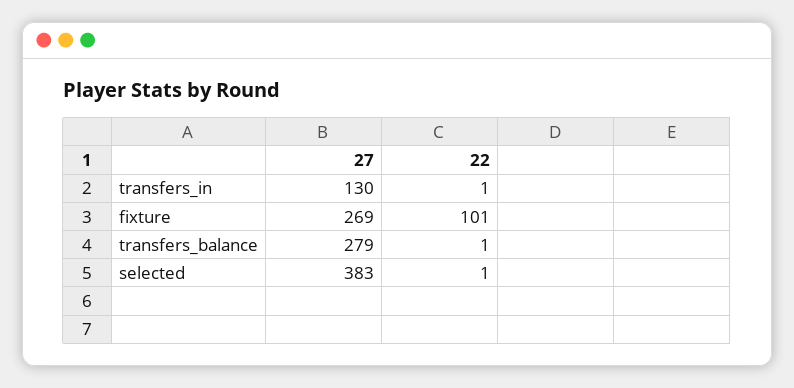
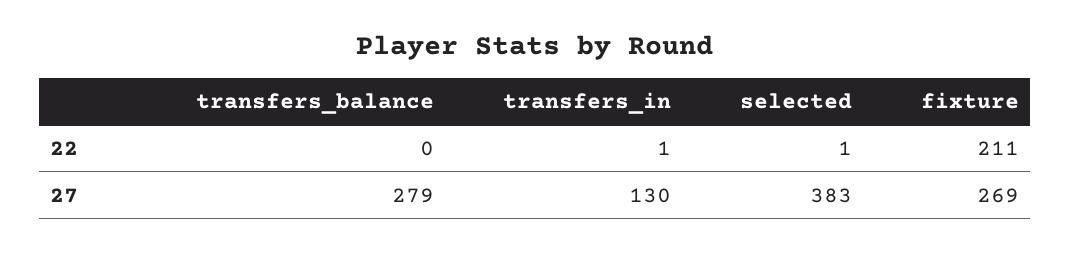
22, fixture: 101 -> 211
22, transfers_balance: 1 -> 0

